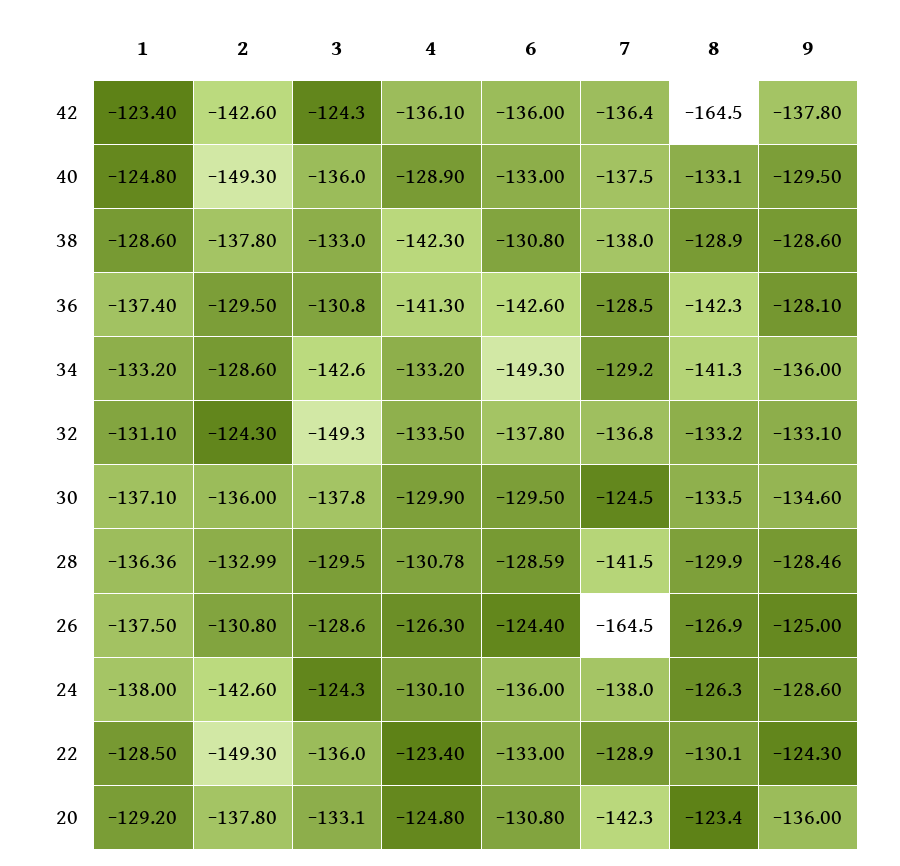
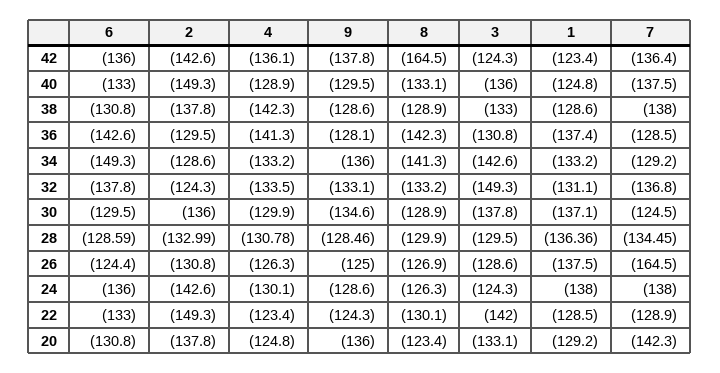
8, 30: -133.5 -> -128.9
7, 28: -141.5 -> -134.45
3, 22: -136 -> -142

